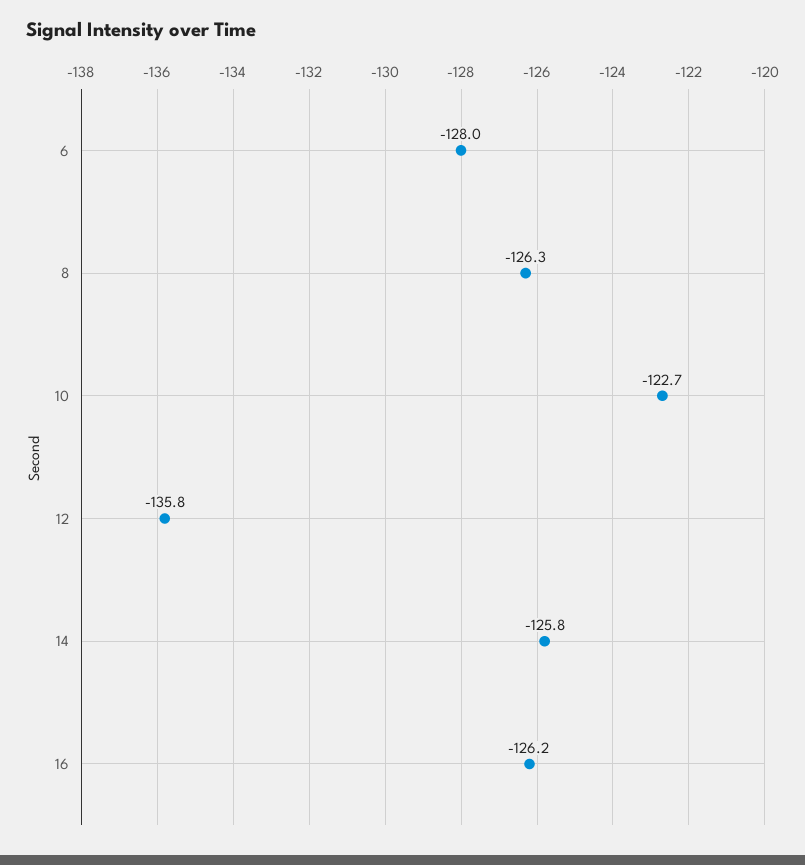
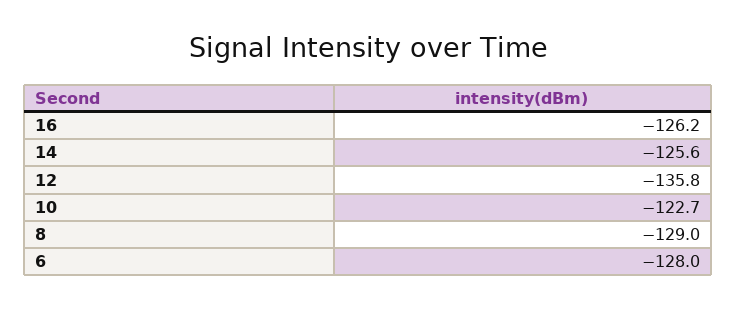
8: -126.3 -> -129
14: -125.8 -> -125.6

